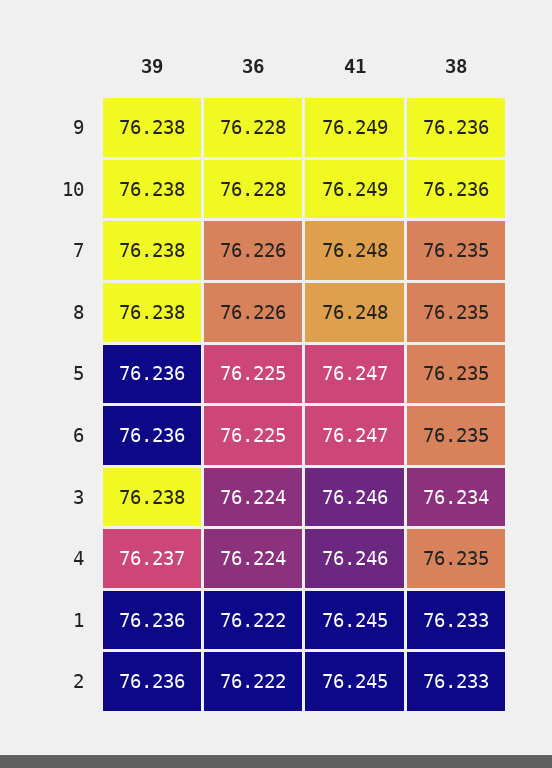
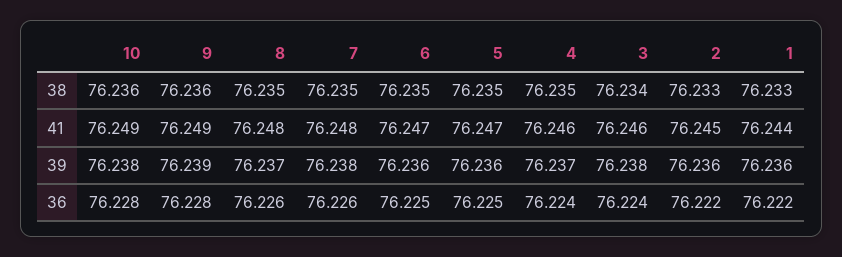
39, 9: 76.238 -> 76.239
39, 8: 76.238 -> 76.237
41, 1: 76.245 -> 76.244

